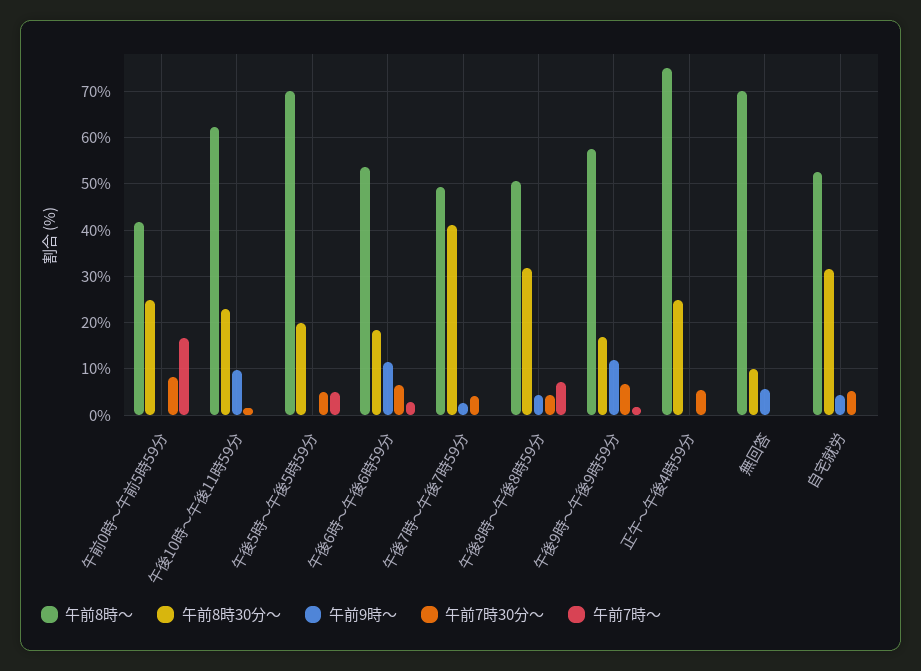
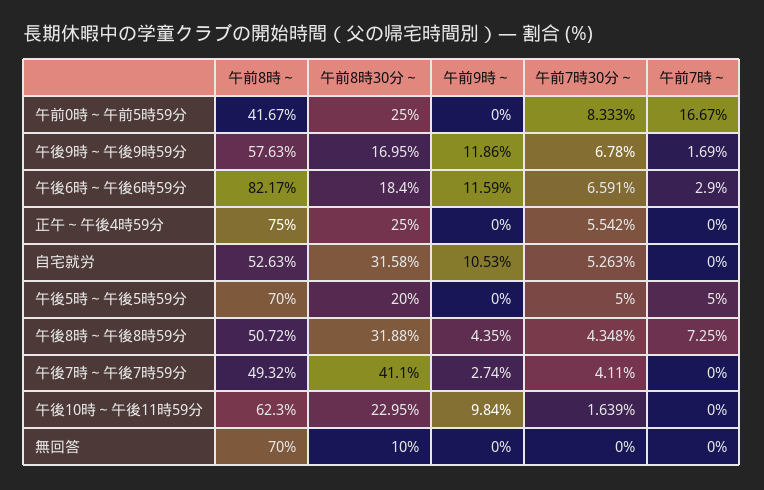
午前8時～, 午後6時～午後6時59分: 54 -> 82.17
午前9時～, 無回答: 6 -> 0
午前9時～, 自宅就労: 4 -> 10.53

